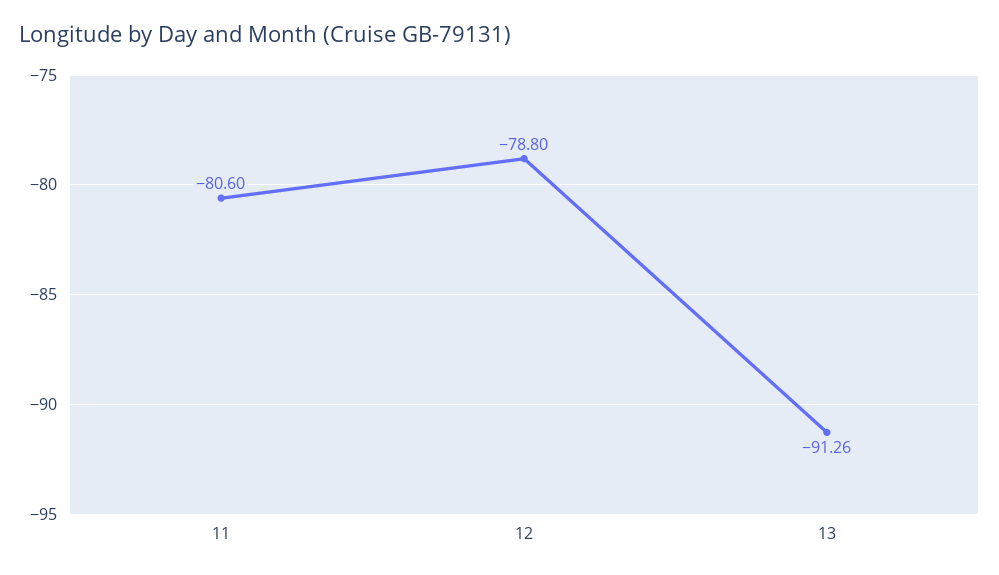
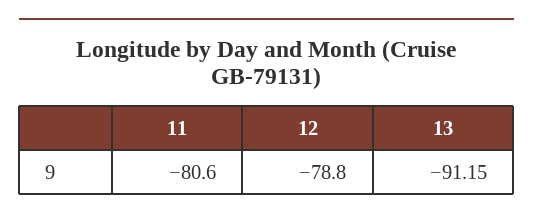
13: -91.26 -> -91.15

